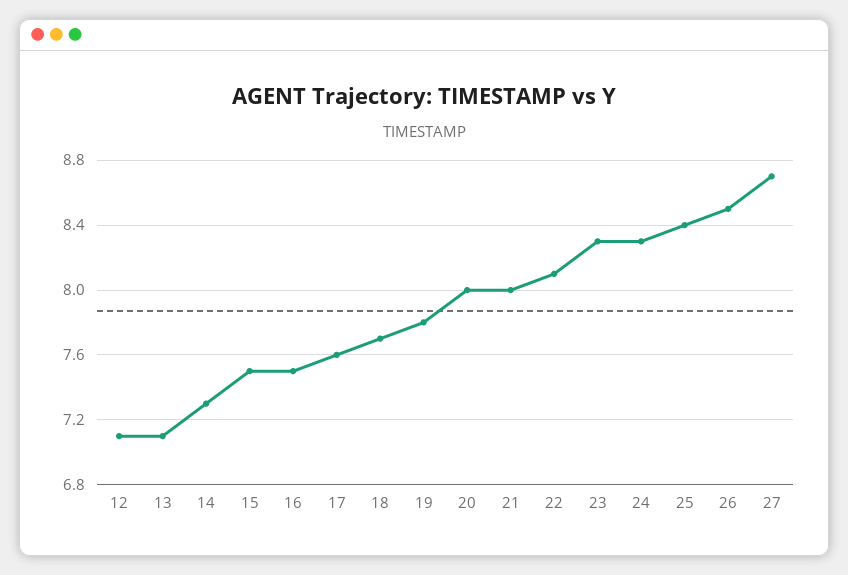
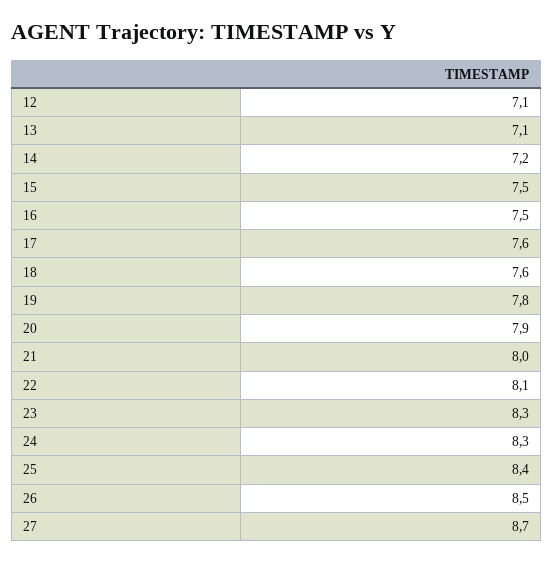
14: 7.3 -> 7.2
18: 7.7 -> 7.6
20: 8 -> 7.9

